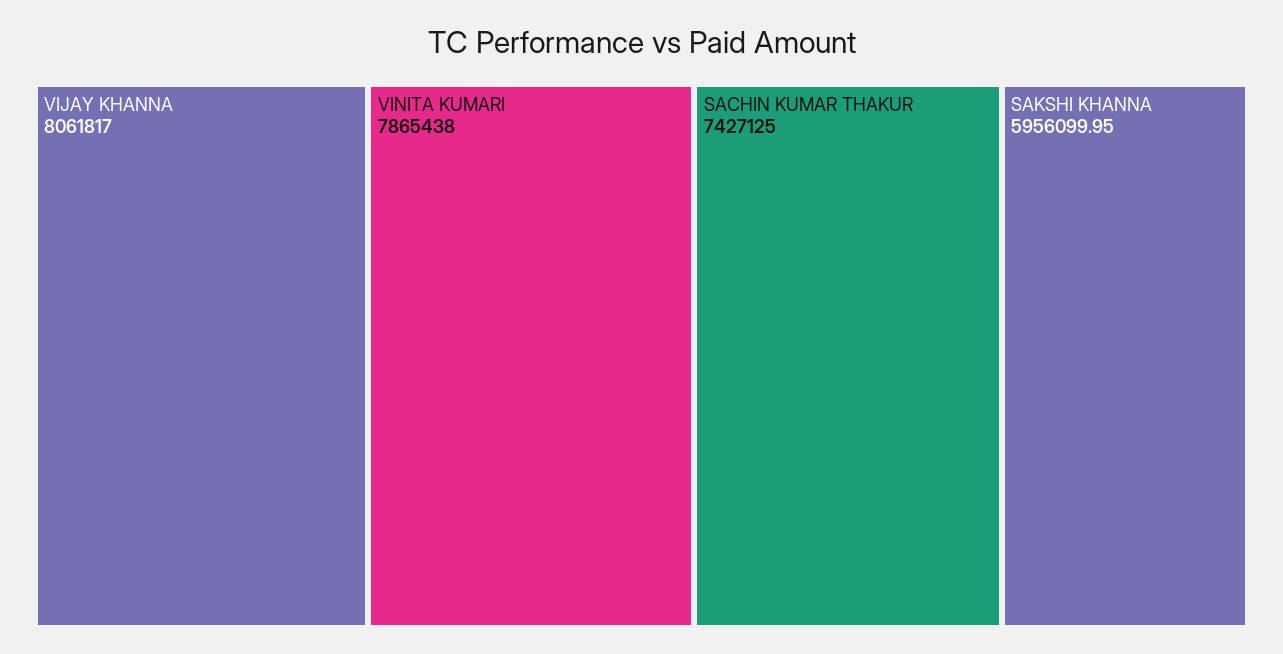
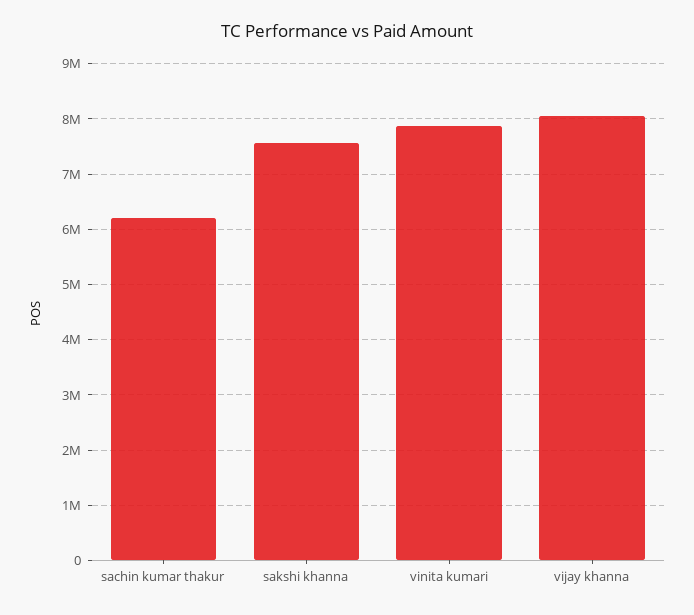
SACHIN KUMAR THAKUR: 7427125 -> 6200000
SAKSHI KHANNA: 5956099.95 -> 7600000

